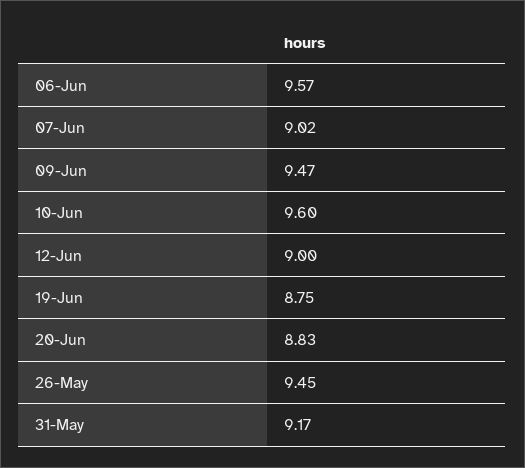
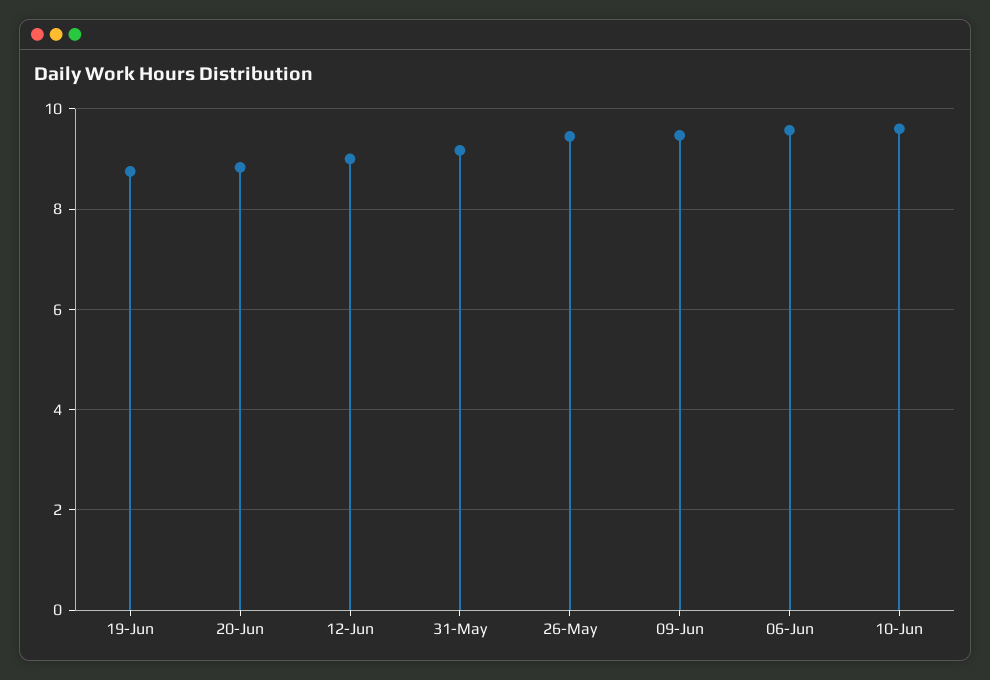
07-Jun: 9.02 -> none

